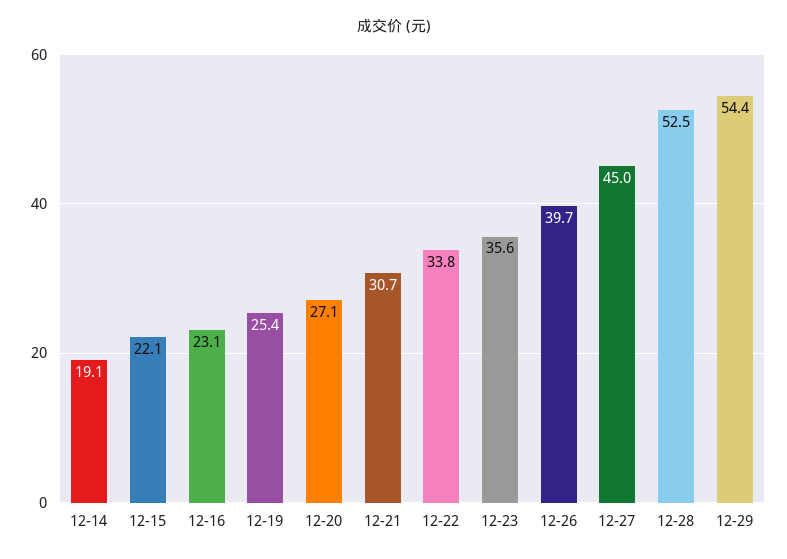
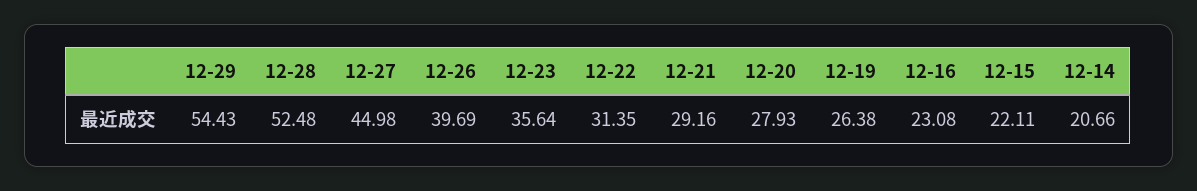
12-14: 19.1 -> 20.66
12-19: 25.4 -> 26.38
12-20: 27.1 -> 27.93
12-21: 30.7 -> 29.16
12-22: 33.8 -> 31.35

